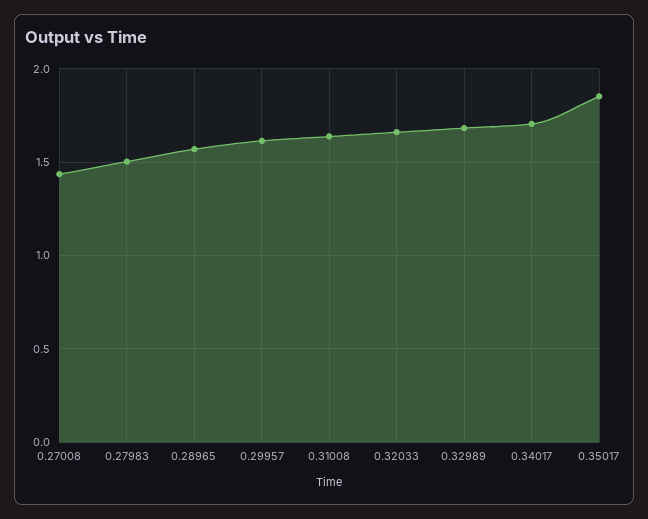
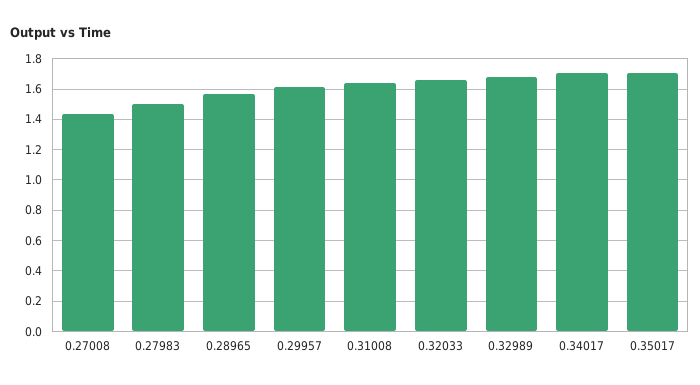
0.35017: 1.85 -> 1.7

